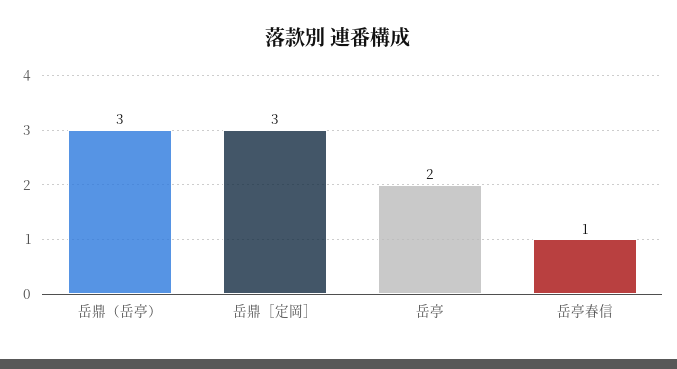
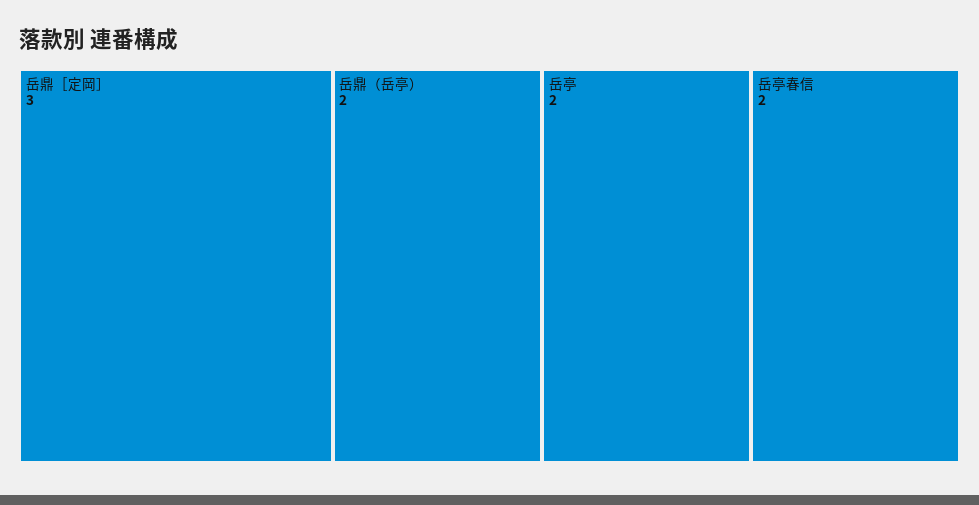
岳鼎（岳亭）: 3 -> 2
岳亭春信: 1 -> 2

